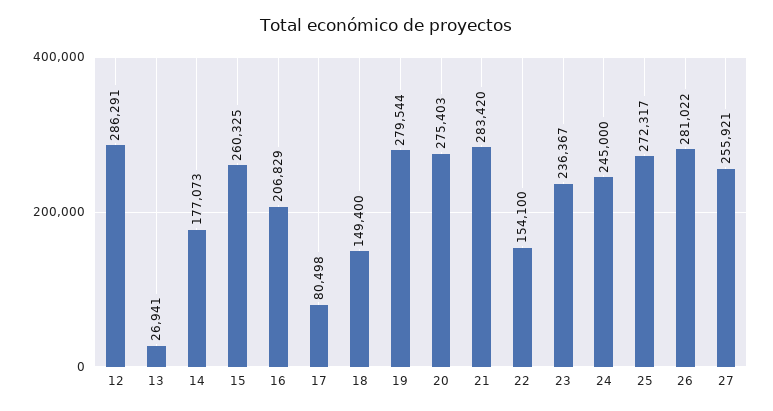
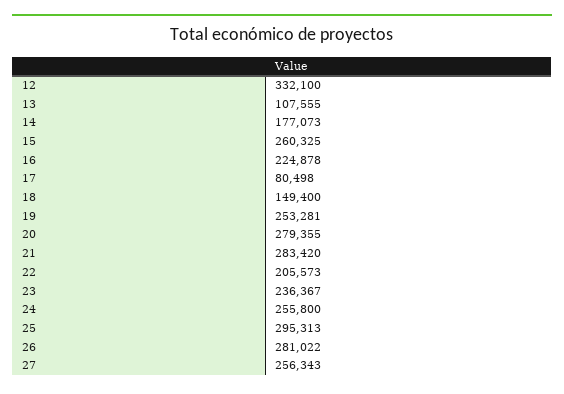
12: 286291 -> 332100
13: 26941 -> 107555
16: 206829 -> 224878
19: 279544 -> 253281
20: 275403 -> 279355
22: 154100 -> 205573
24: 245000 -> 255800
25: 272317 -> 295313
27: 255921 -> 256343

